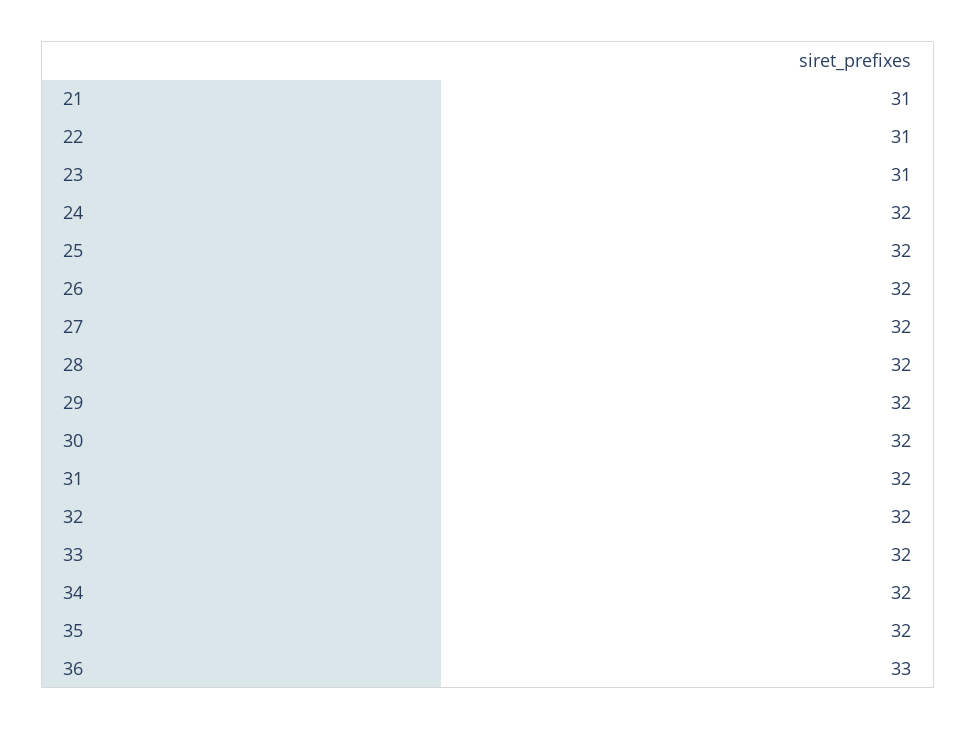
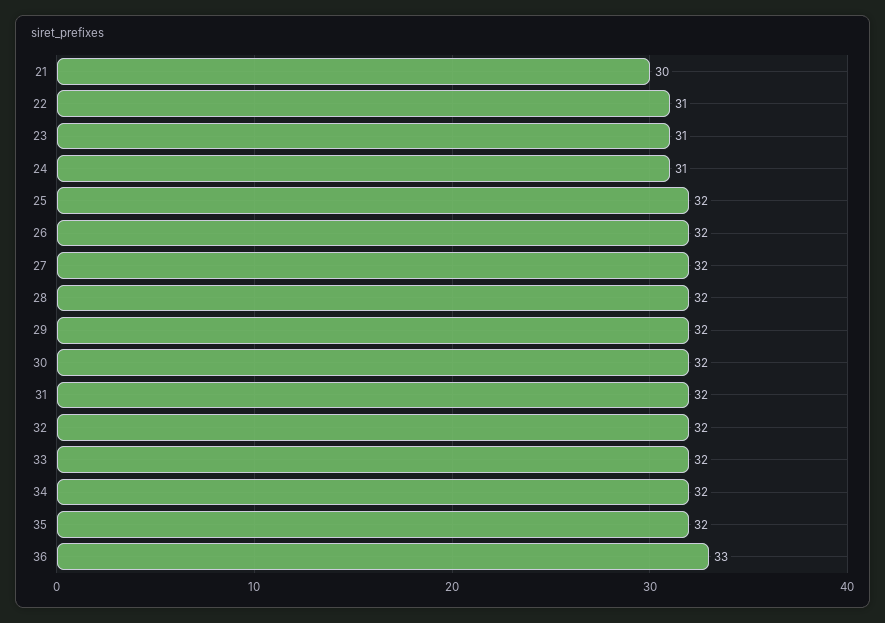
21: 31 -> 30
24: 32 -> 31

